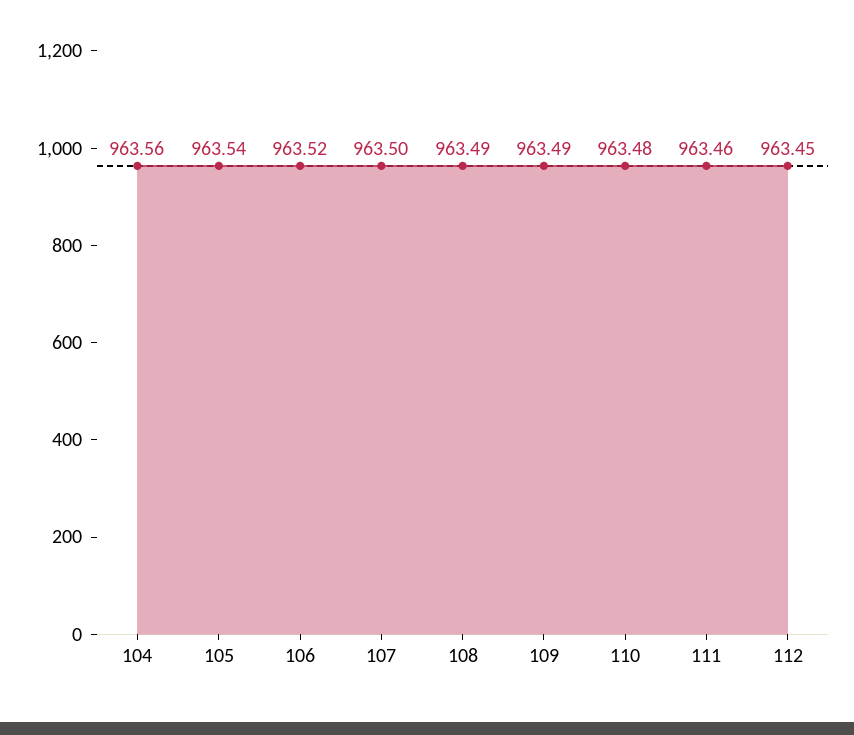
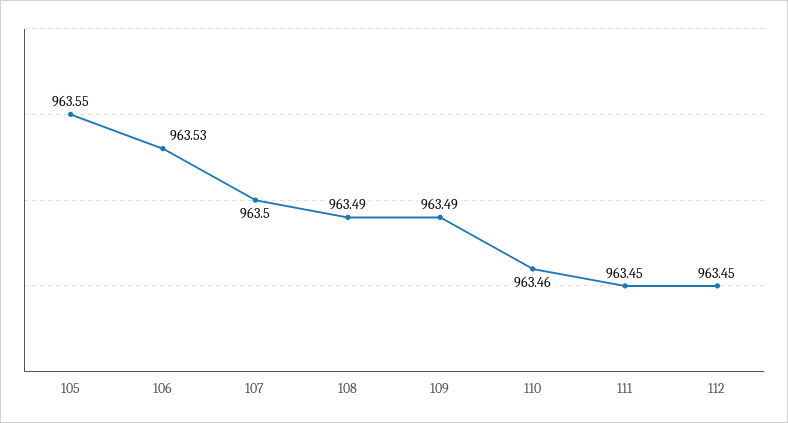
104: 963.56 -> none
105: 963.54 -> 963.55
106: 963.52 -> 963.53
110: 963.48 -> 963.46
111: 963.46 -> 963.45

